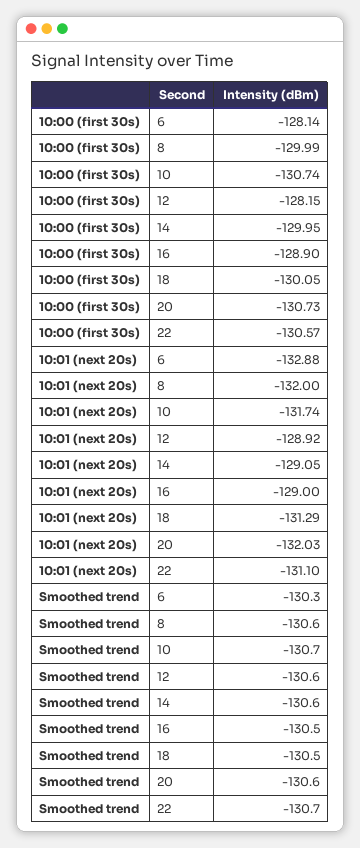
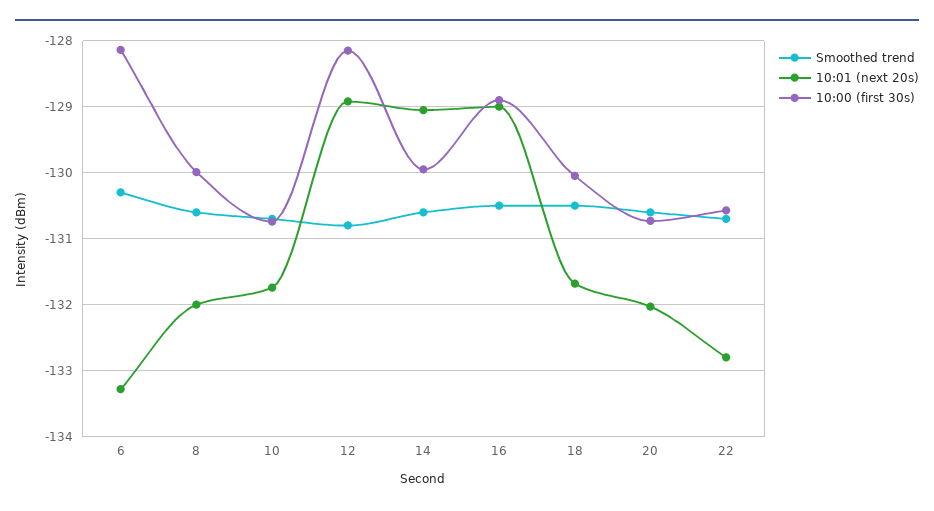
10:01 (next 20s), 6: -132.88 -> -133.3
10:01 (next 20s), 18: -131.29 -> -131.7
10:01 (next 20s), 22: -131.1 -> -132.8
Smoothed trend, 12: -130.6 -> -130.8

